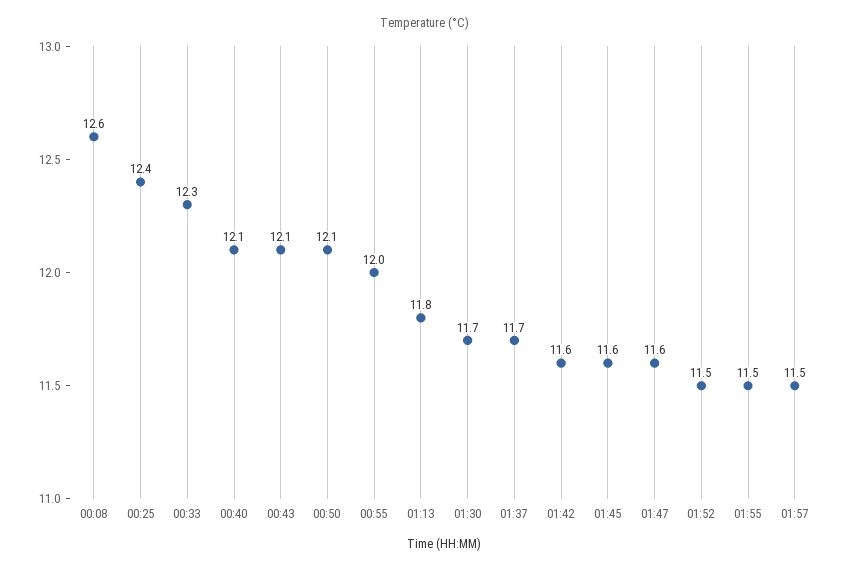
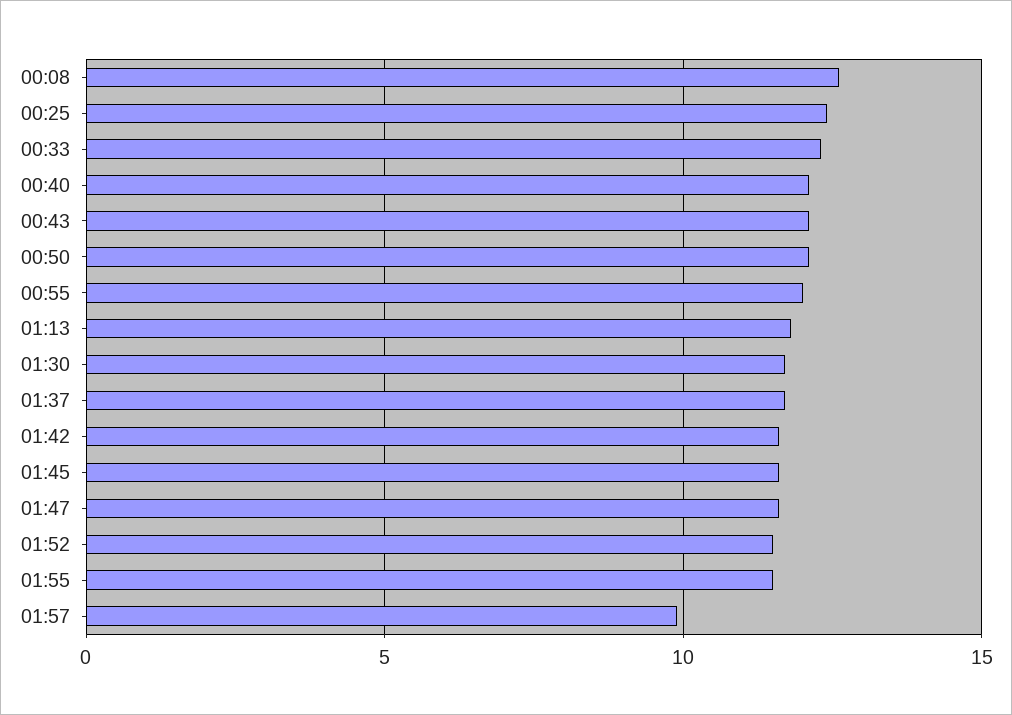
01:57: 11.5 -> 10

